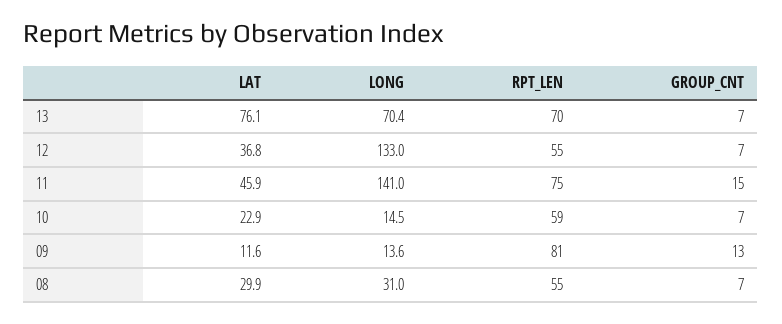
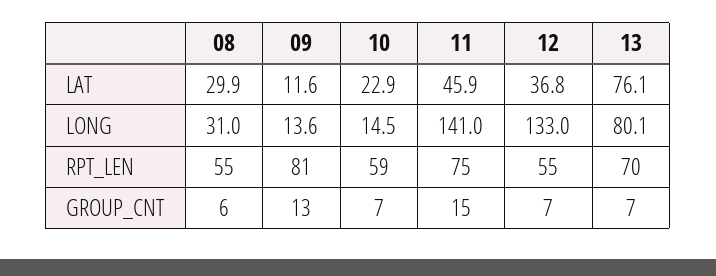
LONG, 13: 70.4 -> 80.1
GROUP_CNT, 08: 7 -> 6

